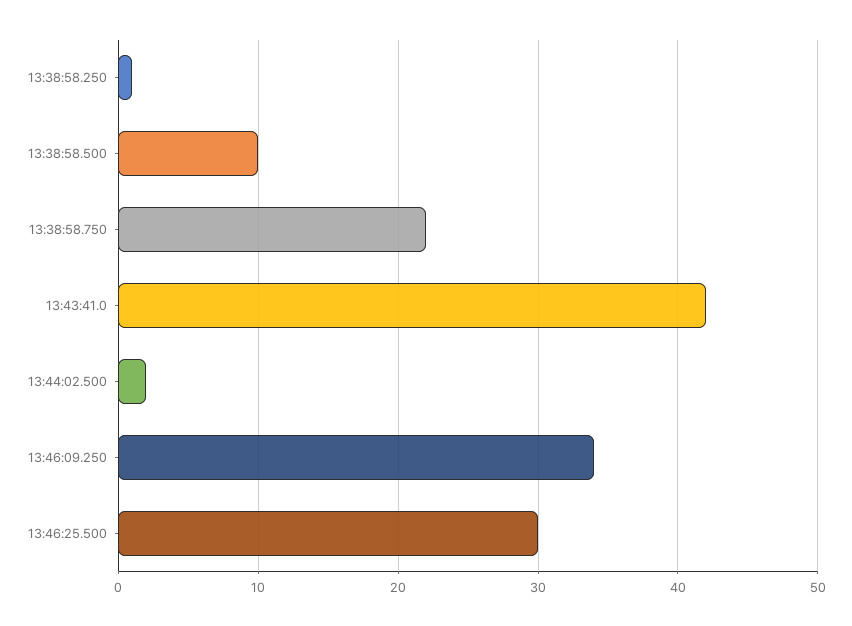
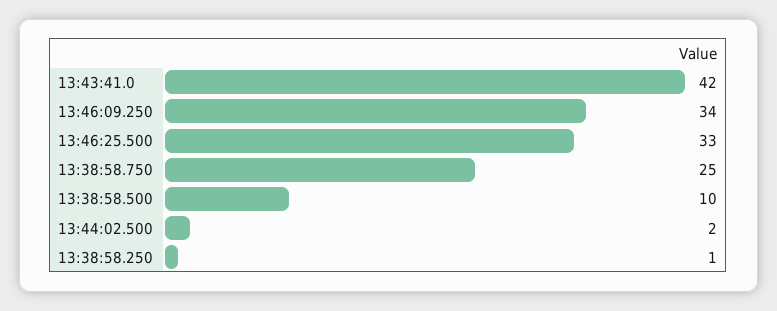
13:38:58.750: 22 -> 25
13:46:25.500: 30 -> 33

